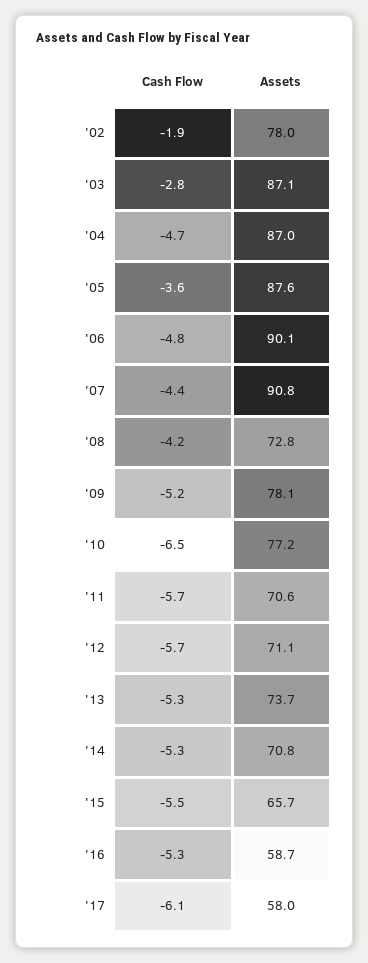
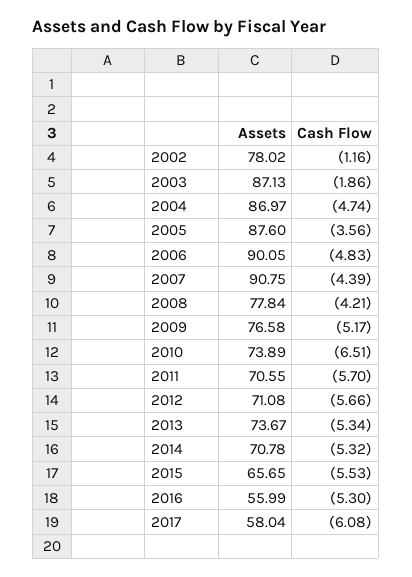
Cash Flow, '02: -1.9 -> -1.16
Cash Flow, '03: -2.8 -> -1.86
Assets, '08: 72.8 -> 77.84
Assets, '09: 78.1 -> 76.58
Assets, '10: 77.2 -> 73.89
Assets, '16: 58.7 -> 55.99

